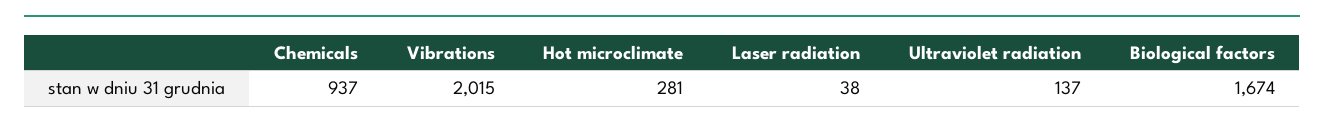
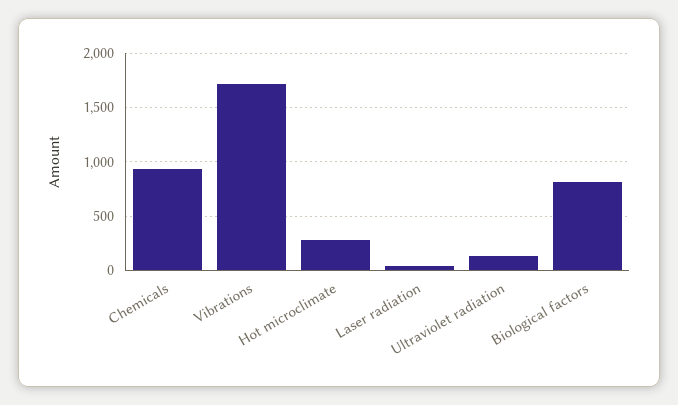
Vibrations: 2015 -> 1700
Biological factors: 1674 -> 800

